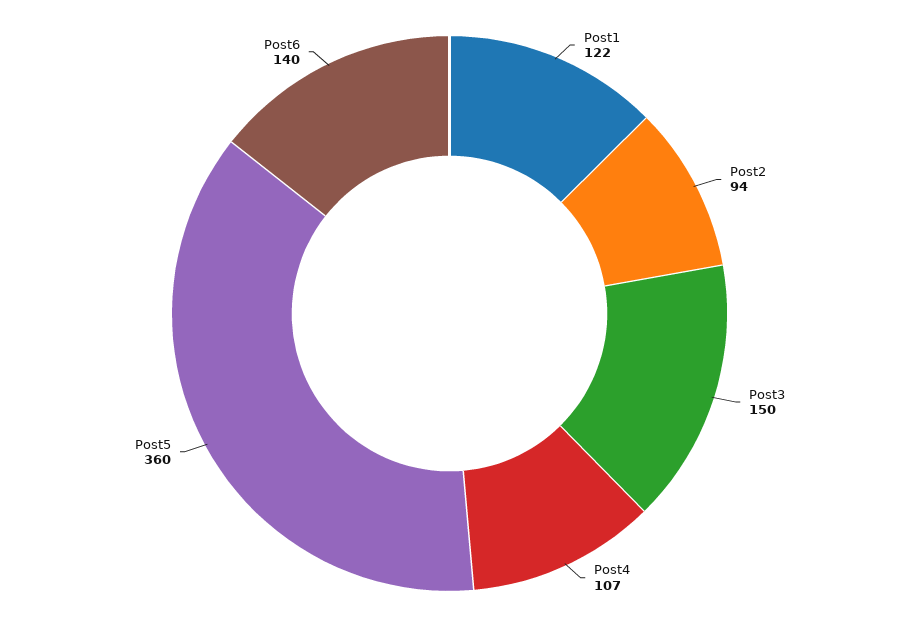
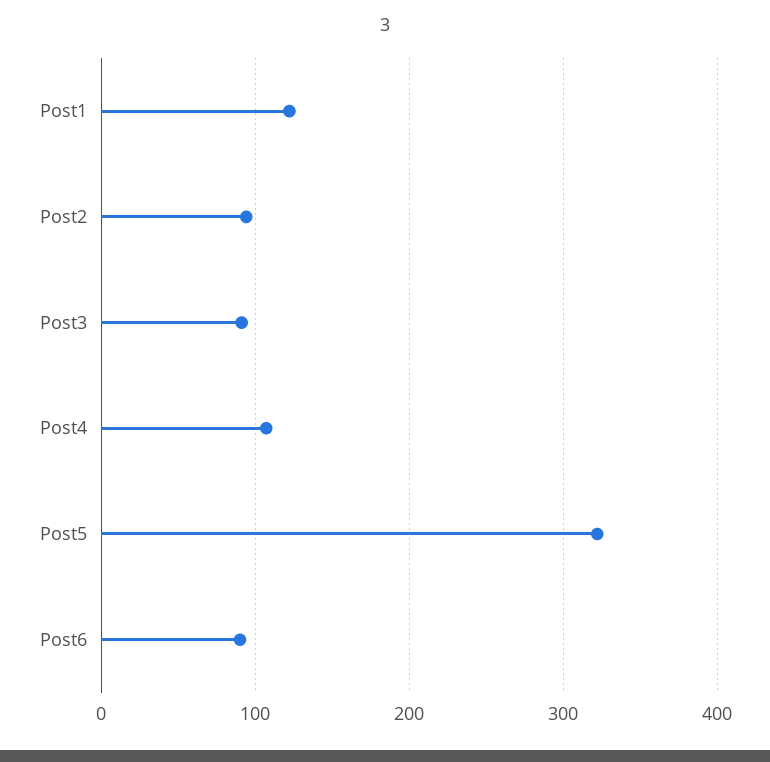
Post3: 150 -> 90
Post5: 360 -> 320
Post6: 140 -> 90

